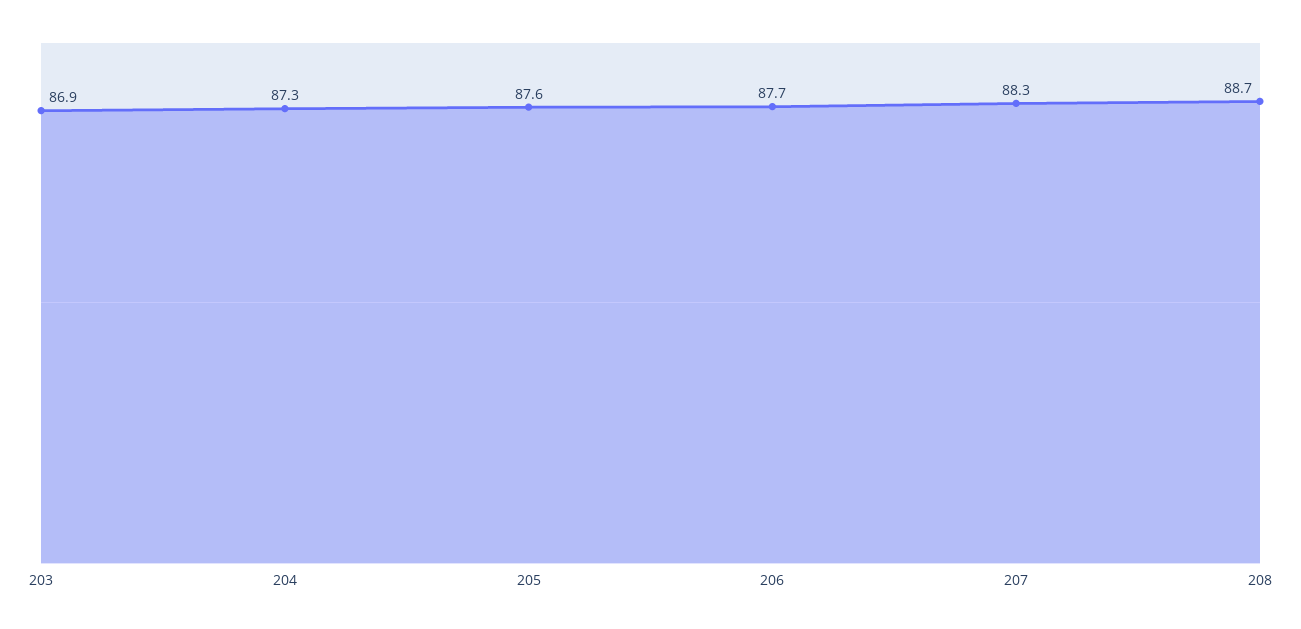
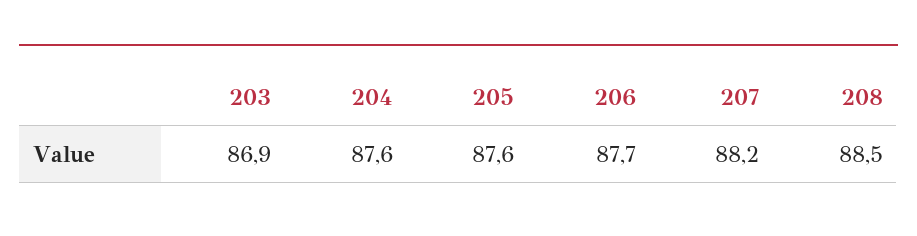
204: 87.3 -> 87.6
207: 88.3 -> 88.2
208: 88.7 -> 88.5

